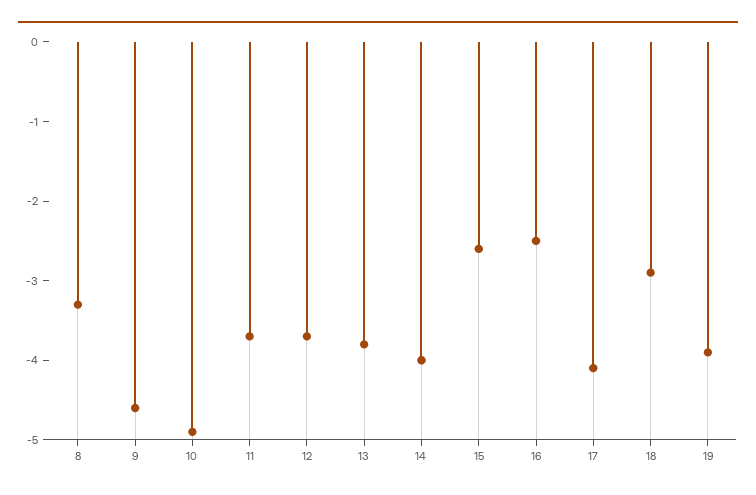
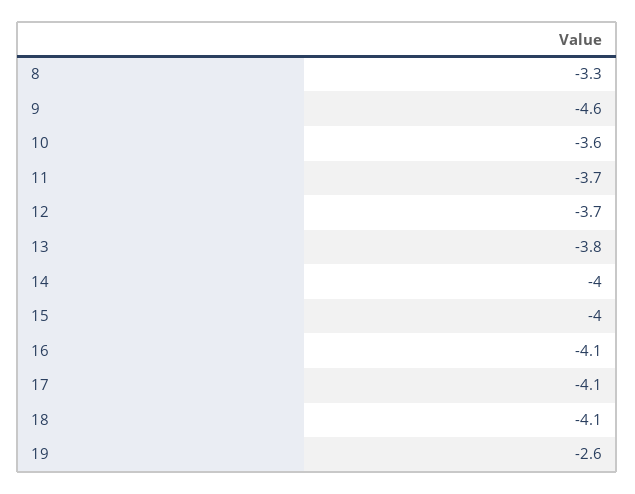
10: -5 -> -3.6
15: -2.5 -> -4
16: -2.5 -> -4.1
18: -3 -> -4.1
19: -4 -> -2.6

